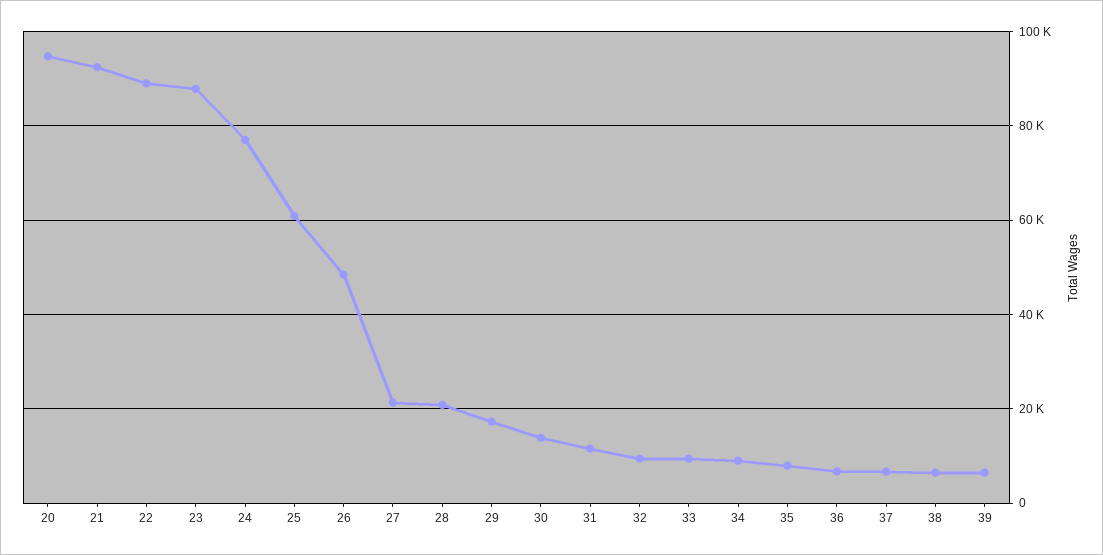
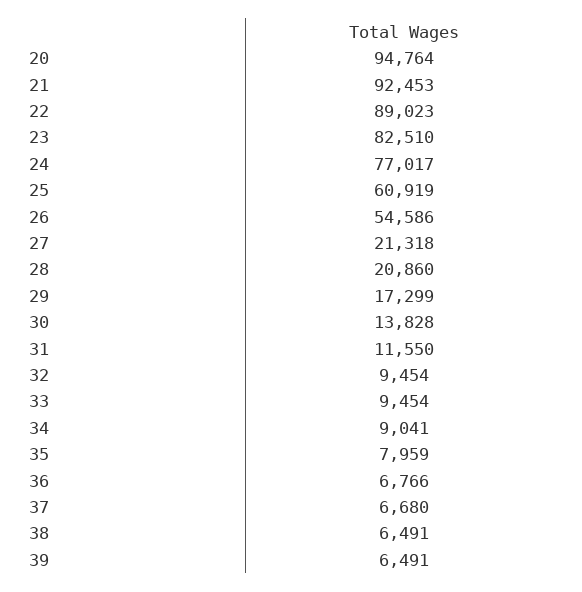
23: 88000 -> 82510
26: 48000 -> 54586

